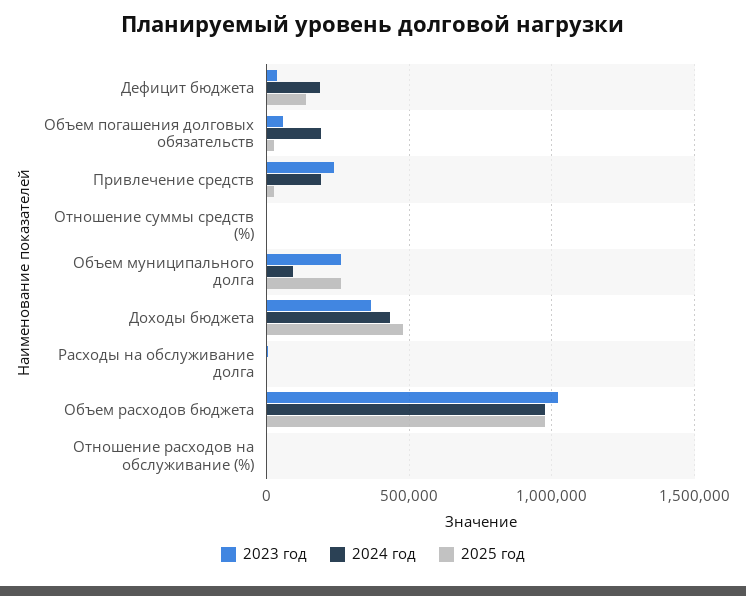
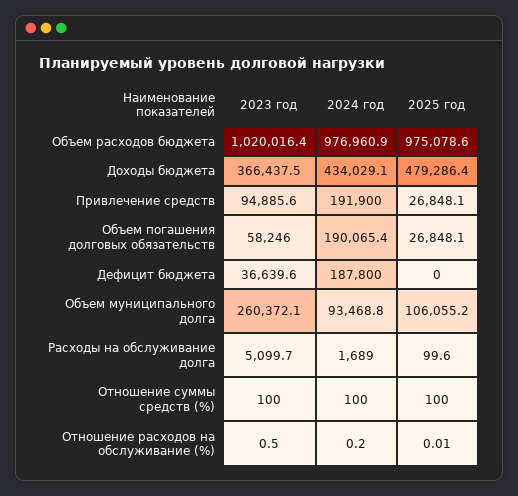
2025 год, Дефицит бюджета: 150000 -> 0
2023 год, Привлечение средств: 250000 -> 94885.6
2025 год, Объем муниципального долга: 250000 -> 106055.2

